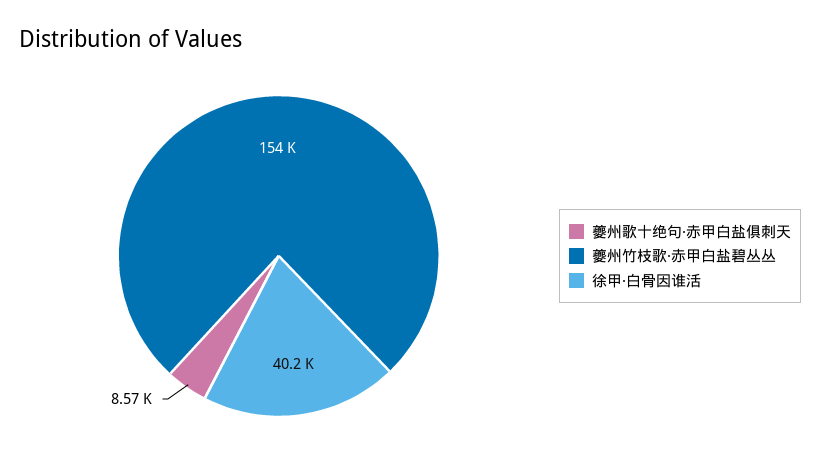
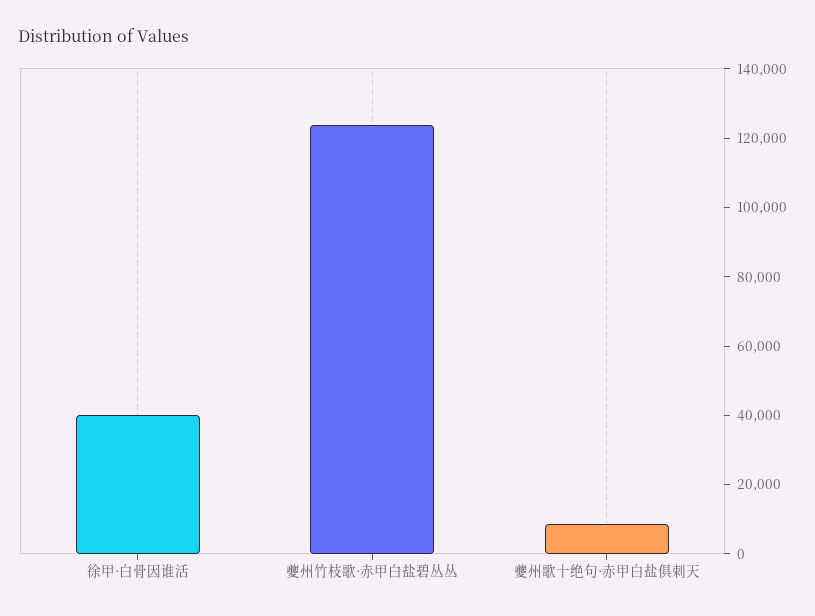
夔州竹枝歌·赤甲白盐碧丛丛: 154000 -> 125000

